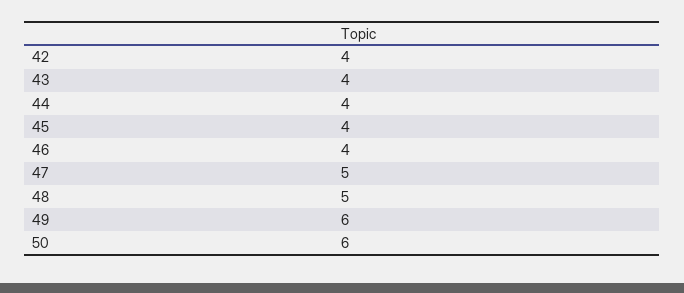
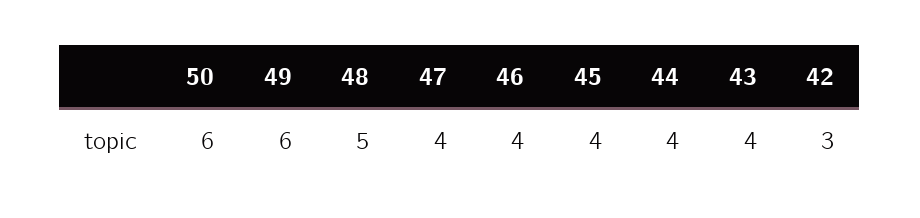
42: 4 -> 3
47: 5 -> 4

